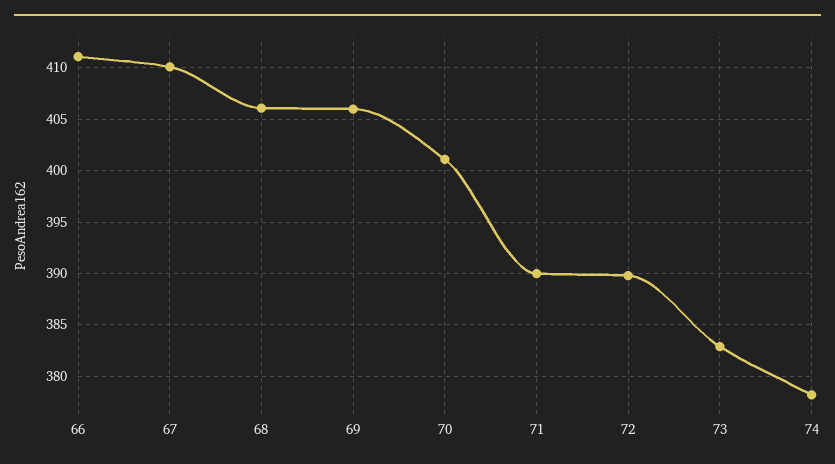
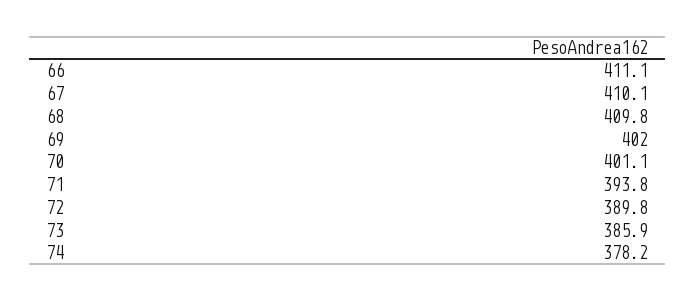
68: 406 -> 409.8
69: 406 -> 402
71: 390 -> 393.8
73: 383 -> 385.9

